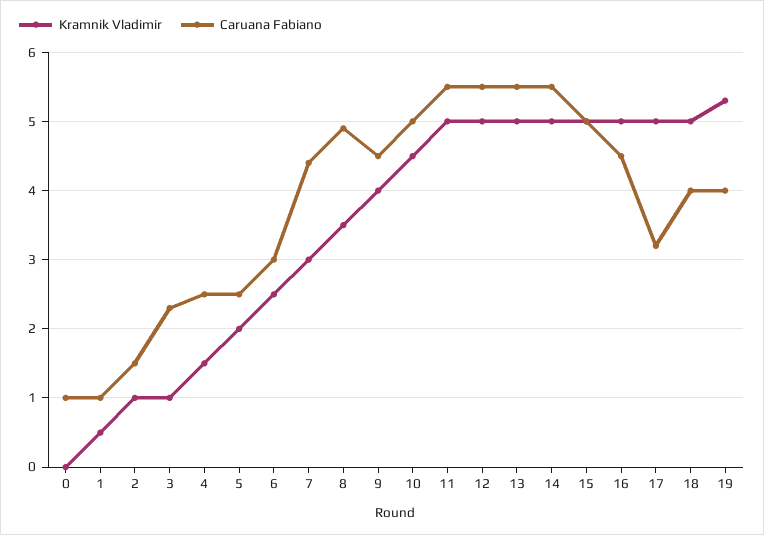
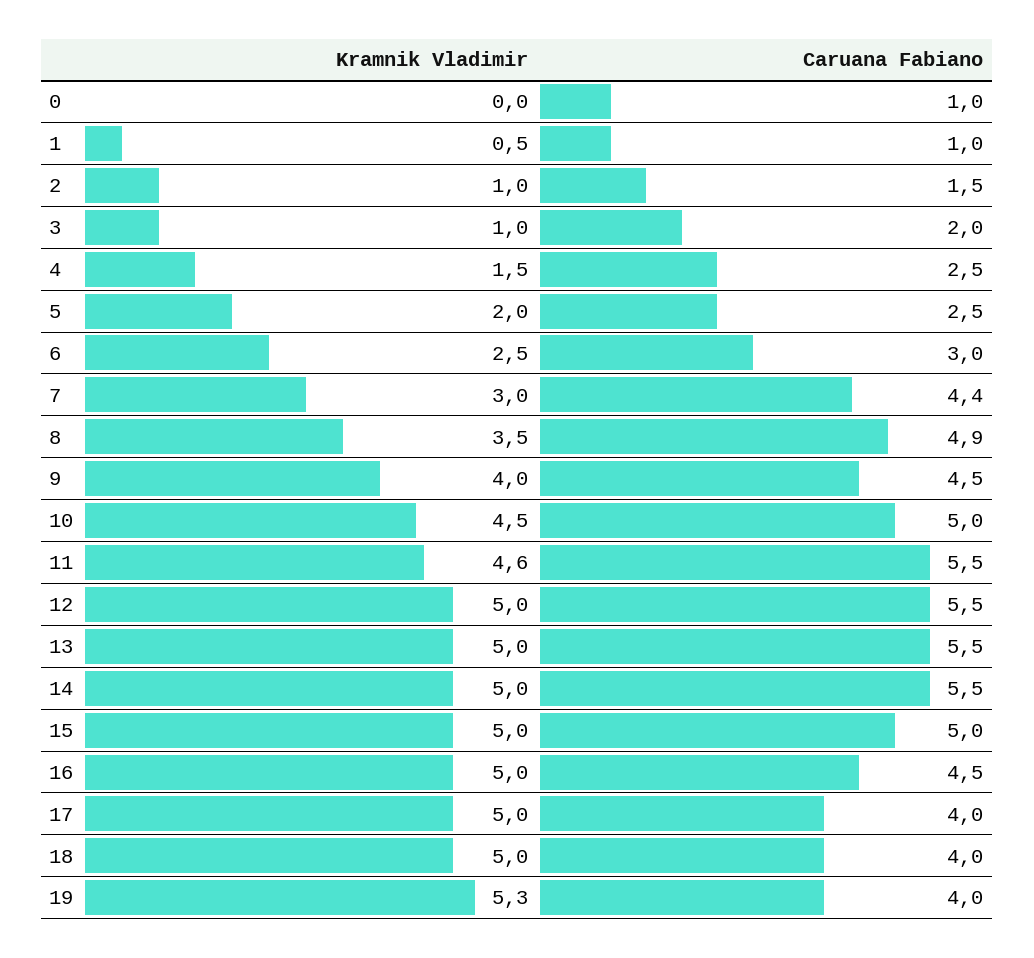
Caruana Fabiano, 3: 2.3 -> 2
Kramnik Vladimir, 11: 5 -> 4.6
Caruana Fabiano, 17: 3.2 -> 4

